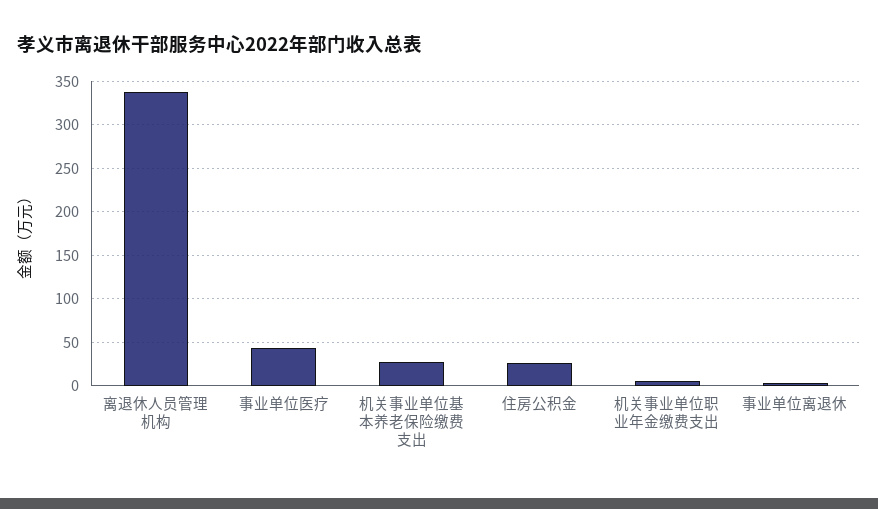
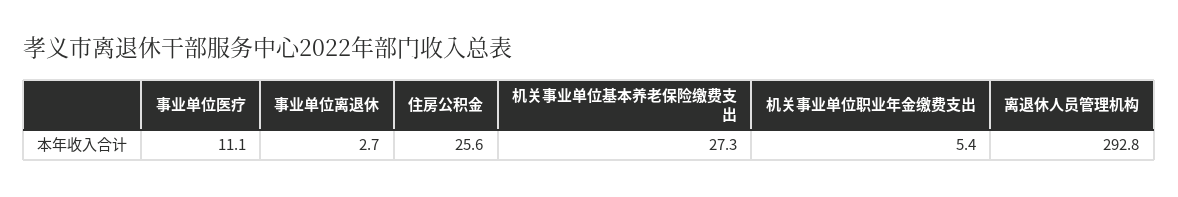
离退休人员管理机构: 340 -> 292.8
事业单位医疗: 40 -> 11.1

